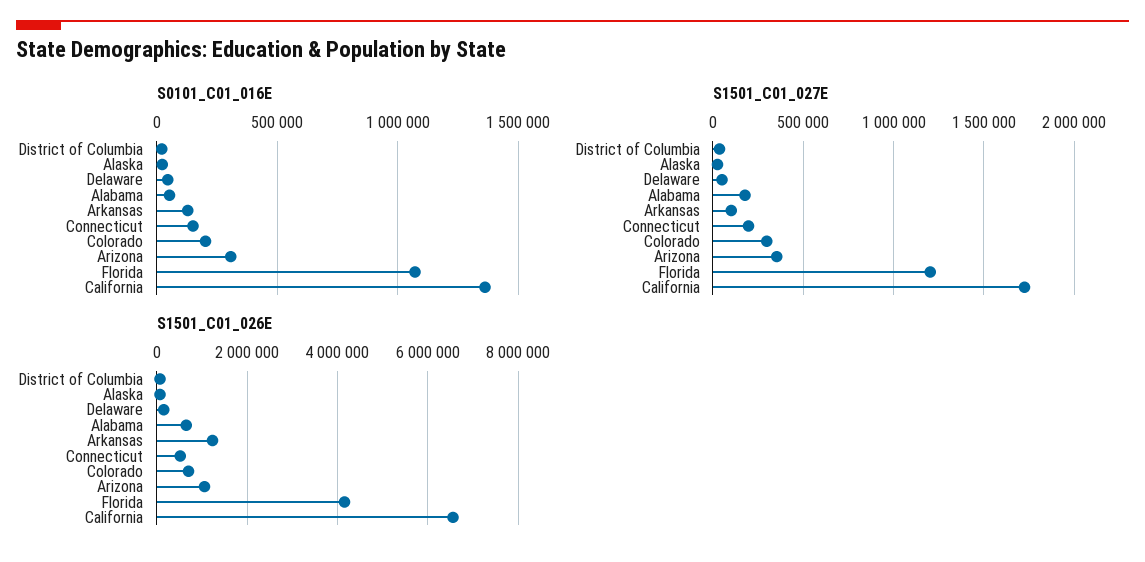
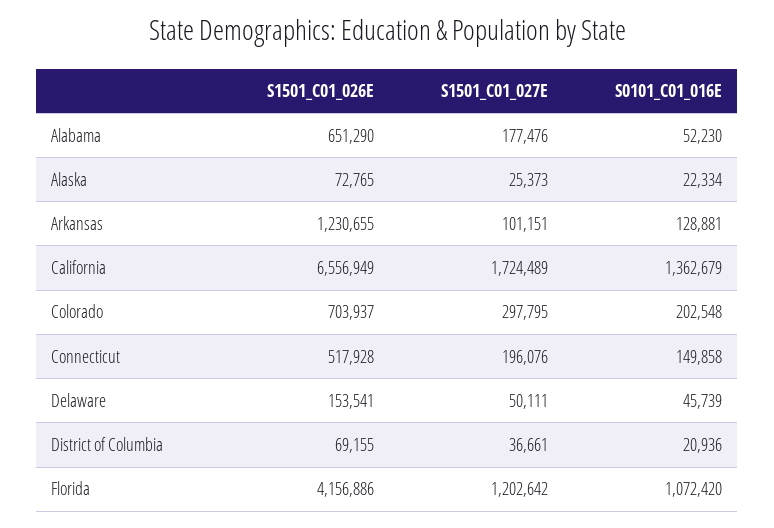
S0101_C01_016E, Arizona: 300000 -> none
S1501_C01_027E, Arizona: 350000 -> none
S1501_C01_026E, Arizona: 1000000 -> none

